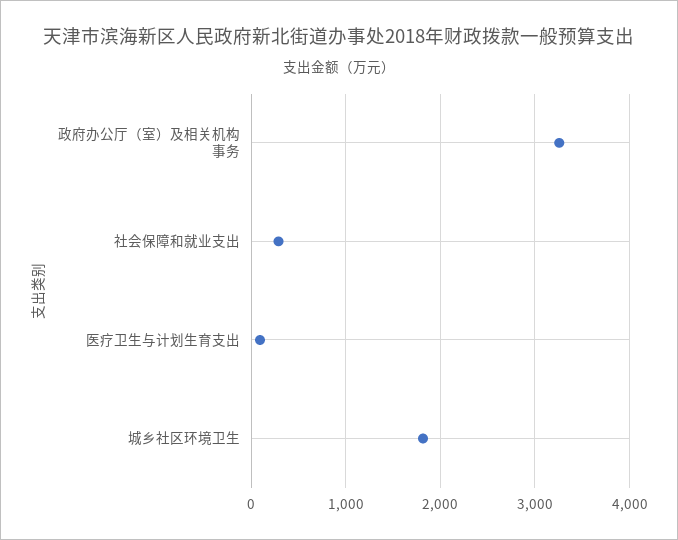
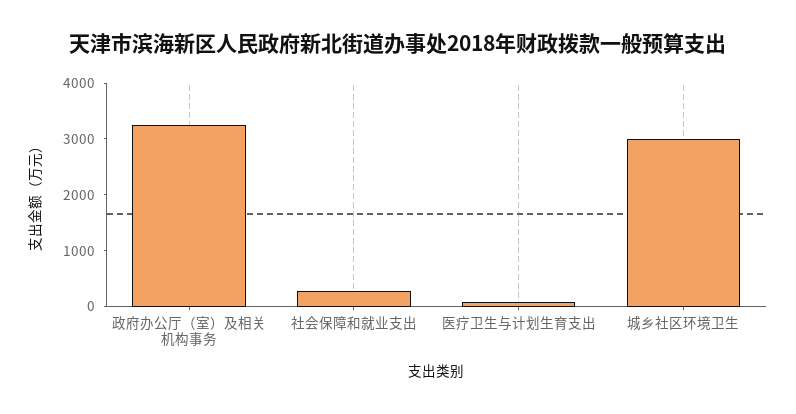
城乡社区环境卫生: 1800 -> 3000

